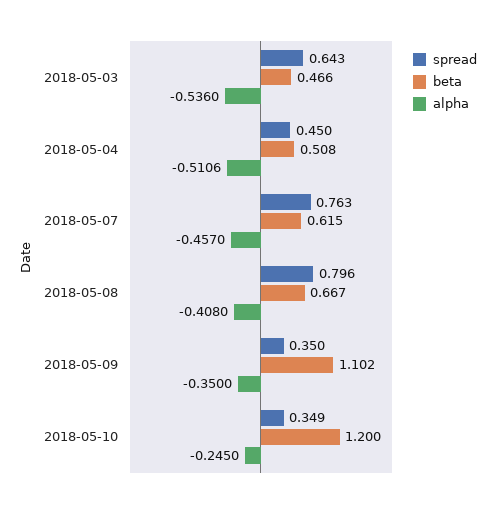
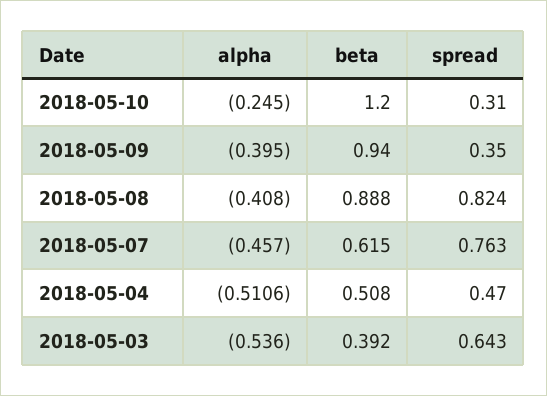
beta, 2018-05-03: 0.466 -> 0.392
spread, 2018-05-04: 0.45 -> 0.47
spread, 2018-05-08: 0.796 -> 0.824
beta, 2018-05-08: 0.667 -> 0.888
beta, 2018-05-09: 1.102 -> 0.94
alpha, 2018-05-09: -0.35 -> -0.395
spread, 2018-05-10: 0.349 -> 0.31

